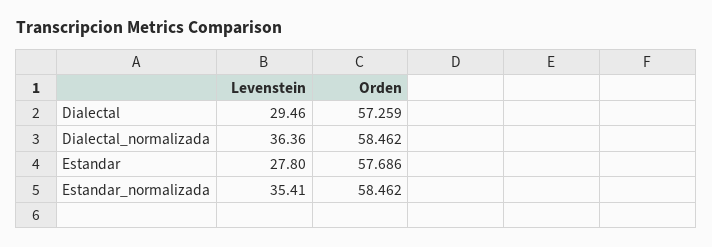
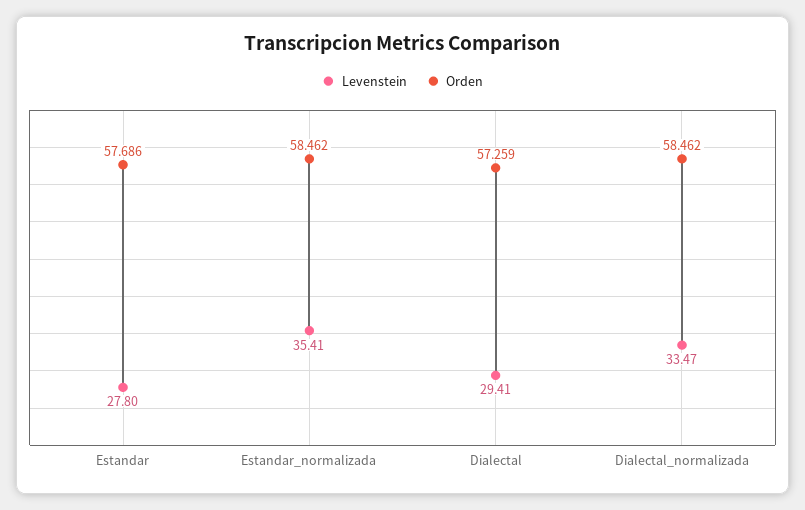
Levenstein, Dialectal: 29.46 -> 29.41
Levenstein, Dialectal_normalizada: 36.36 -> 33.47

